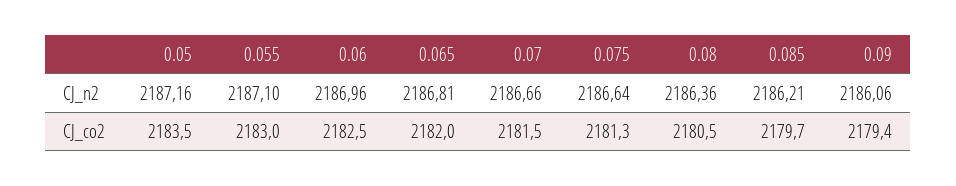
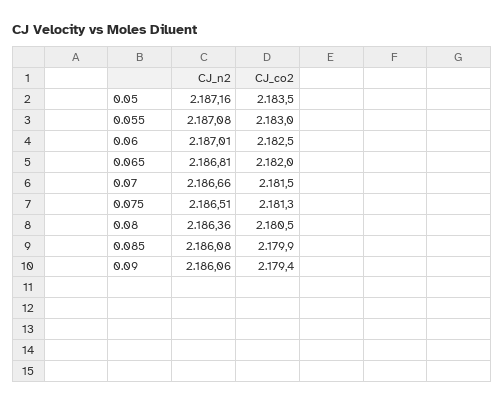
0.055, CJ_n2: 2187.1 -> 2187.08
0.06, CJ_n2: 2186.96 -> 2187.01
0.075, CJ_n2: 2186.64 -> 2186.51
0.085, CJ_n2: 2186.21 -> 2186.08
0.085, CJ_co2: 2179.7 -> 2179.9

